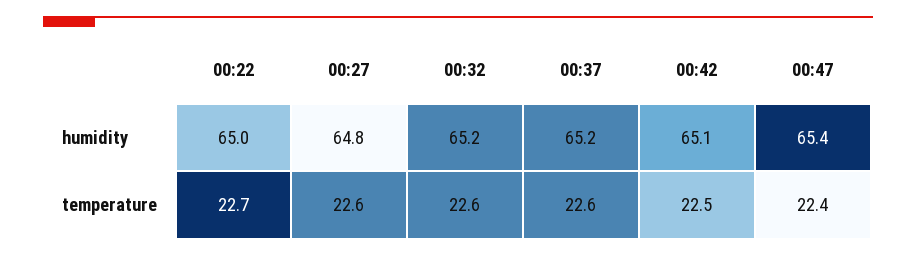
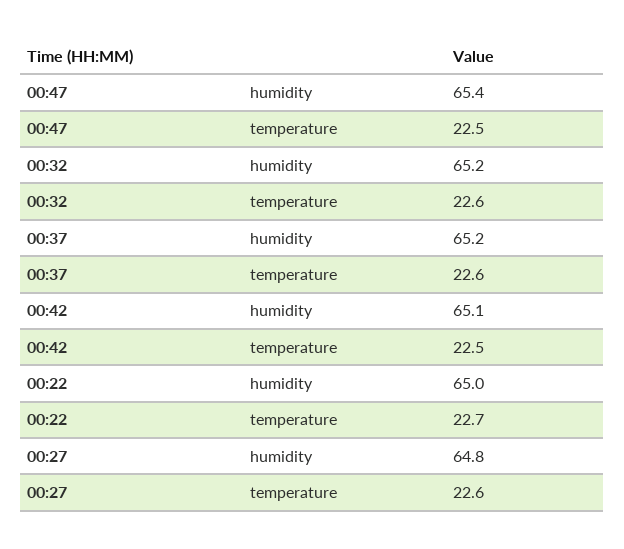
00:47, temperature: 22.4 -> 22.5

